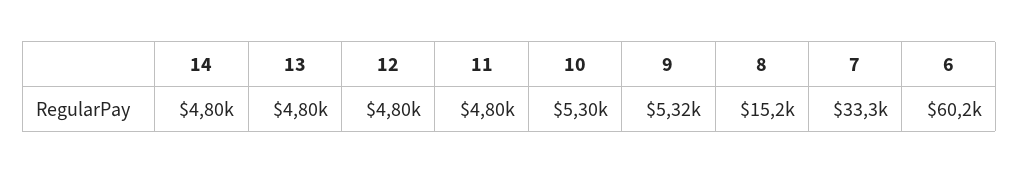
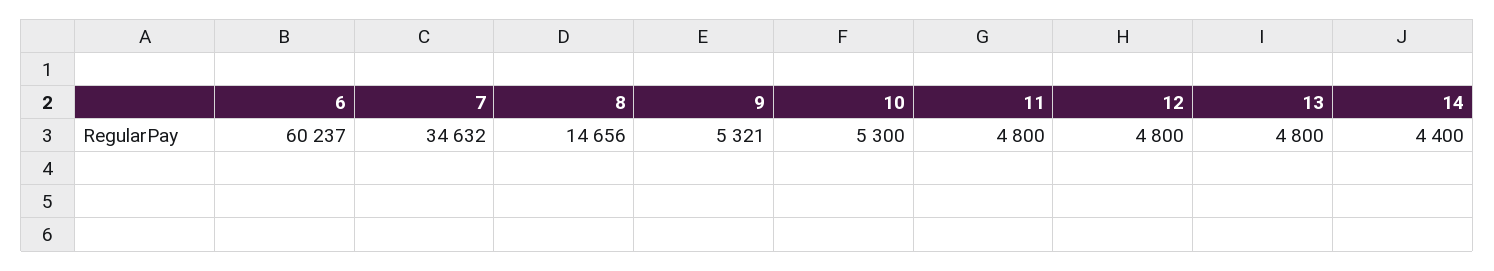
14: 4800 -> 4400
8: 15200 -> 14656
7: 33300 -> 34632

